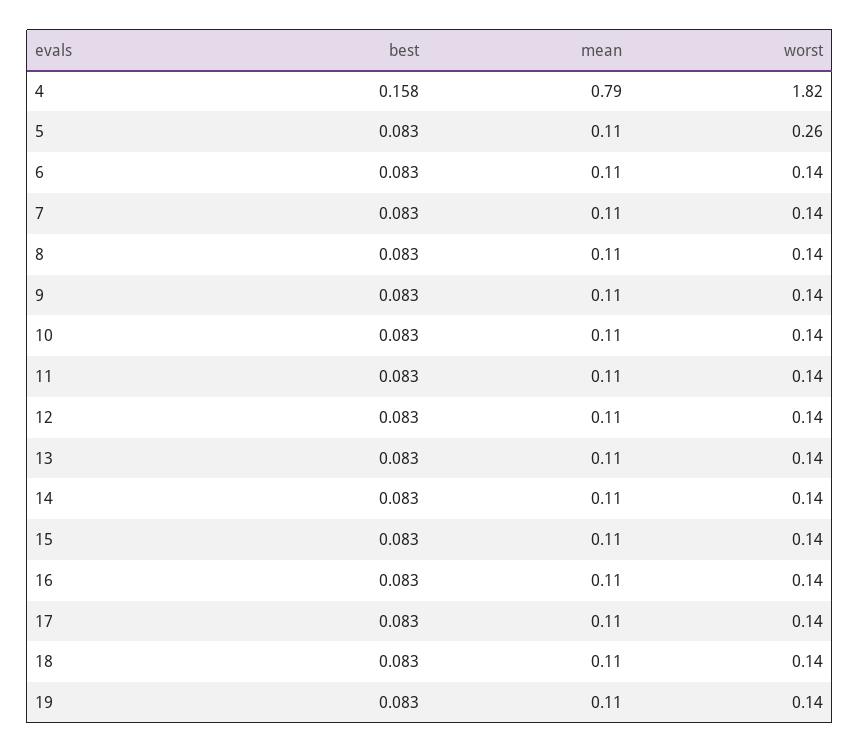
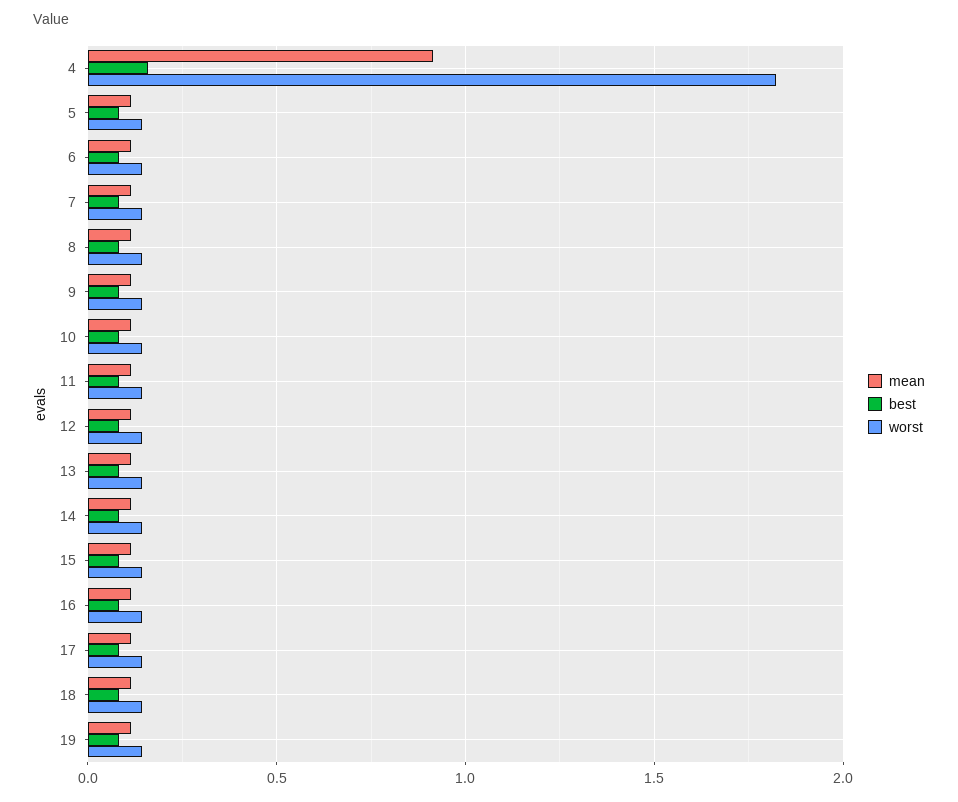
mean, 4: 0.79 -> 0.9
worst, 5: 0.26 -> 0.15

